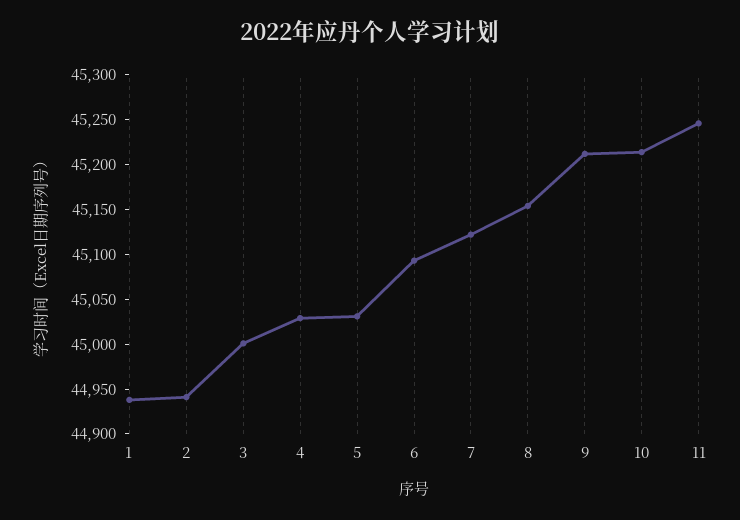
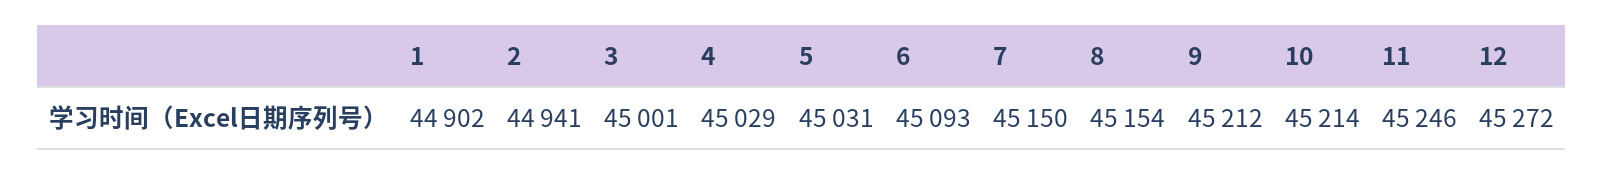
1: 44940 -> 44902
7: 45120 -> 45150
12: none -> 45272

